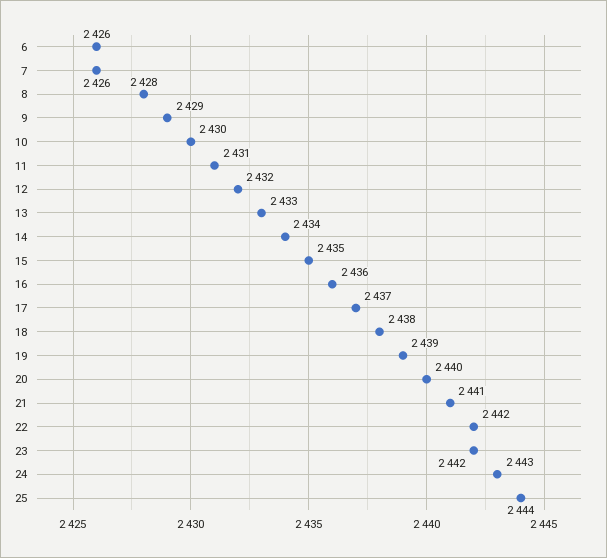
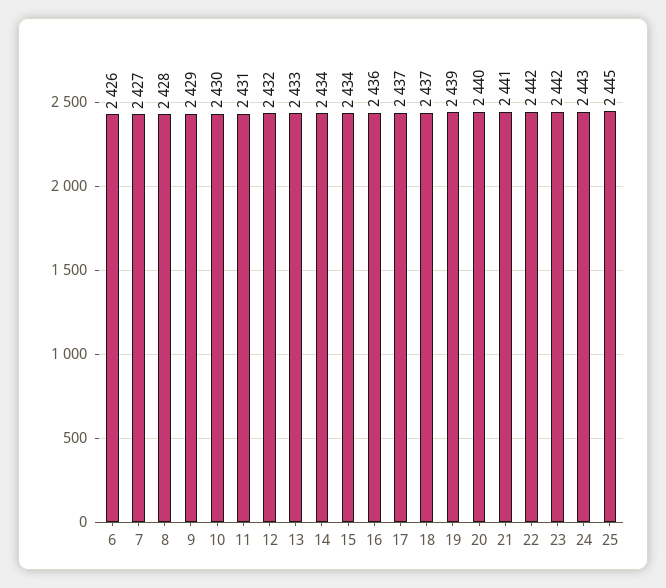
7: 2426 -> 2427
15: 2435 -> 2434
18: 2438 -> 2437
25: 2444 -> 2445

